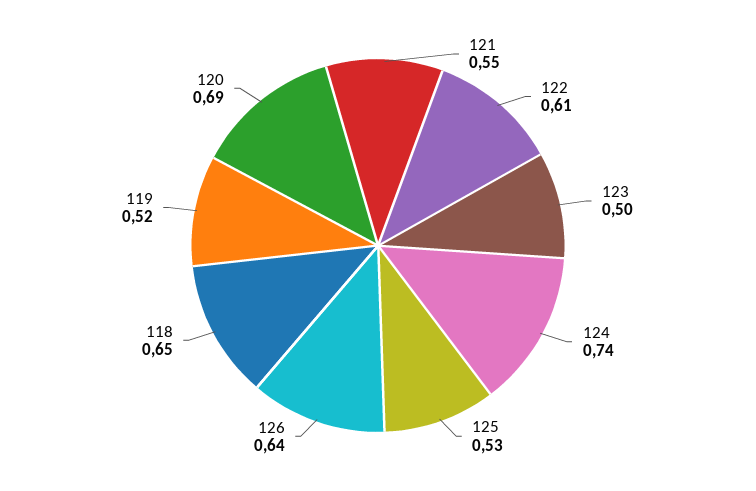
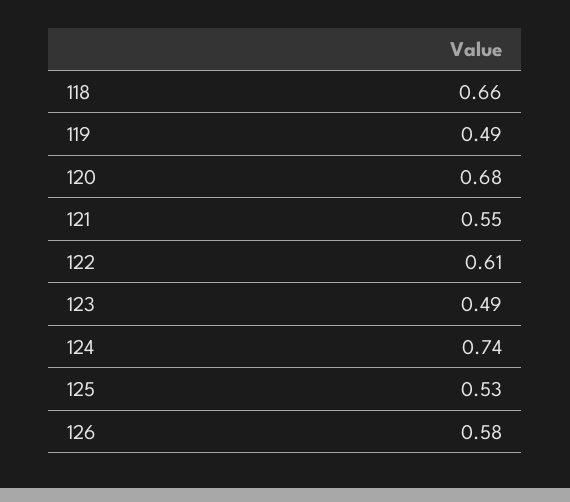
123: 0.5 -> 0.49
126: 0.64 -> 0.58
118: 0.65 -> 0.66
119: 0.52 -> 0.49
120: 0.69 -> 0.68

